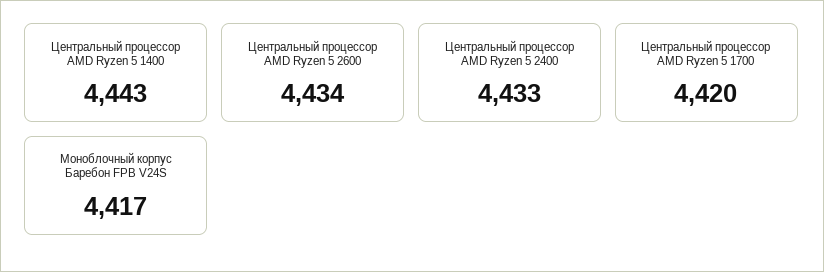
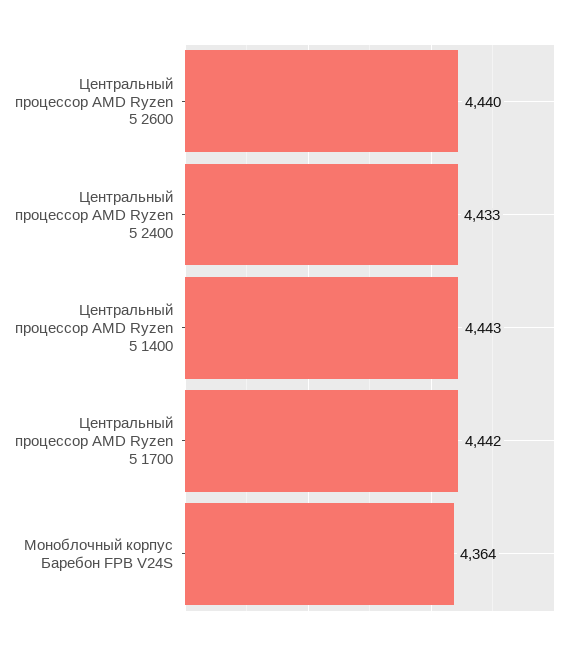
Центральный процессор AMD Ryzen 5 2600: 4434 -> 4440
Центральный процессор AMD Ryzen 5 1700: 4420 -> 4442
Моноблочный корпус Баребон FPB V24S: 4417 -> 4364

